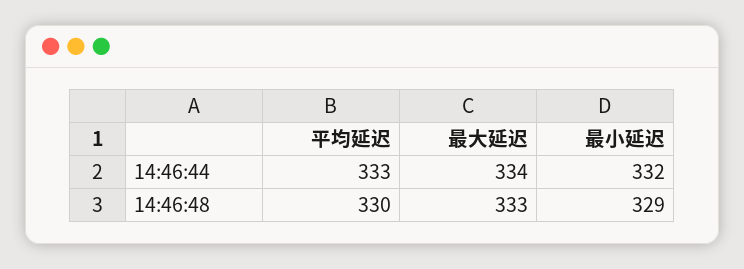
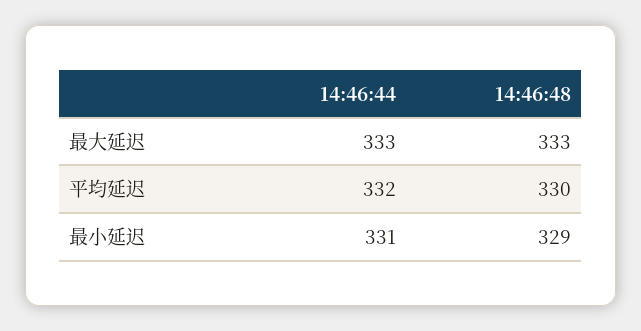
平均延迟, 14:46:44: 333 -> 332
最大延迟, 14:46:44: 334 -> 333
最小延迟, 14:46:44: 332 -> 331

